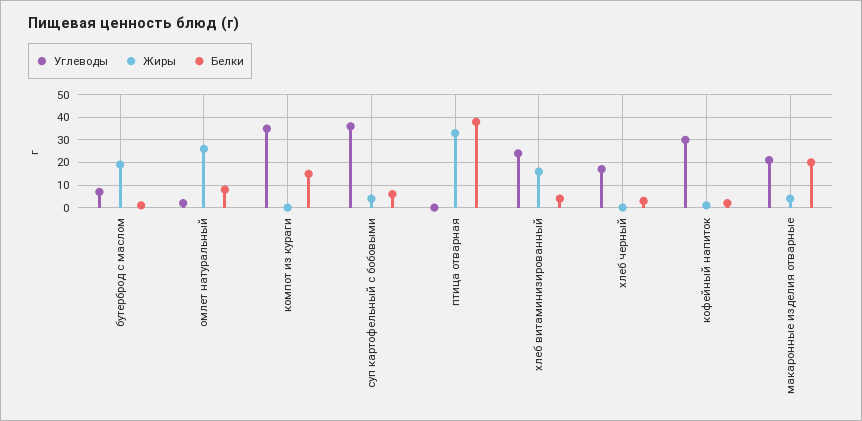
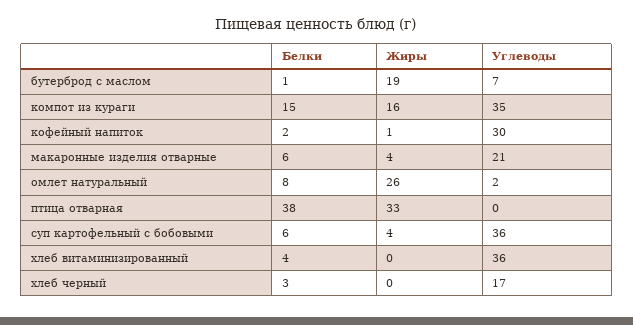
Жиры, компот из кураги: 0 -> 16
Углеводы, хлеб витаминизированный: 25 -> 36
Жиры, хлеб витаминизированный: 15 -> 0
Белки, макаронные изделия отварные: 20 -> 6

